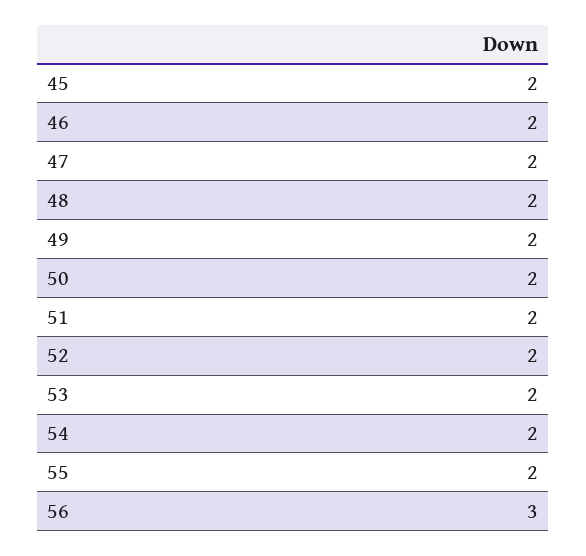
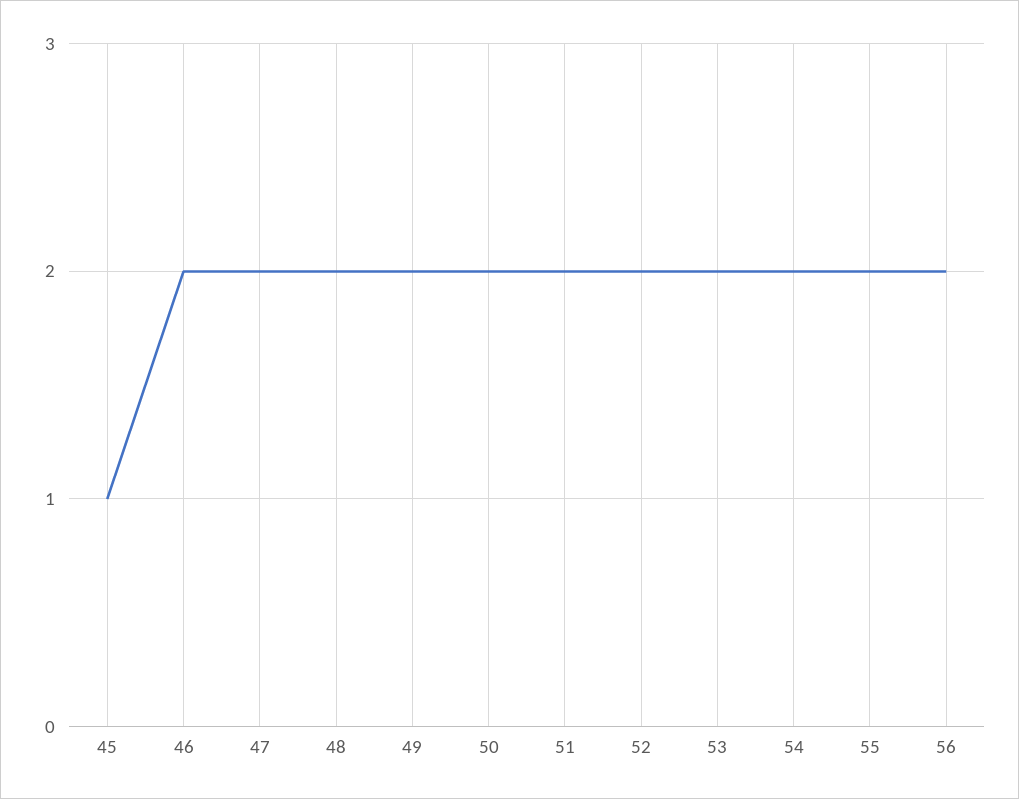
45: 2 -> 1
56: 3 -> 2

